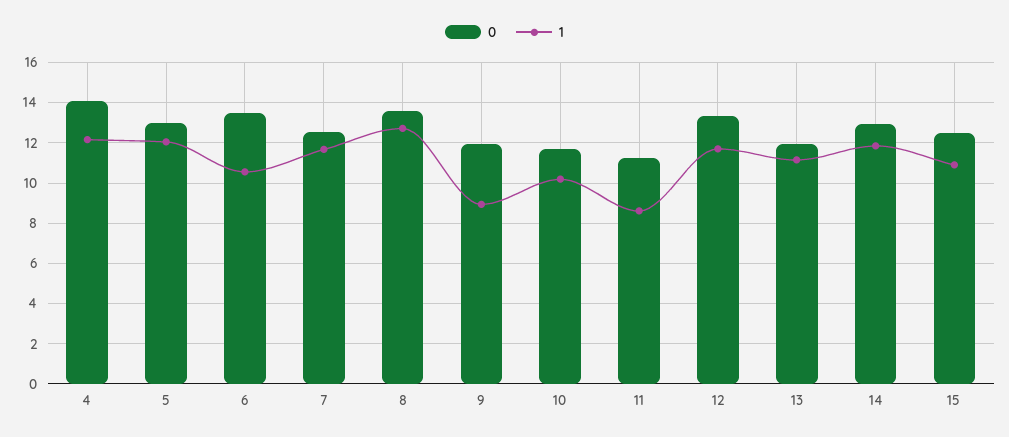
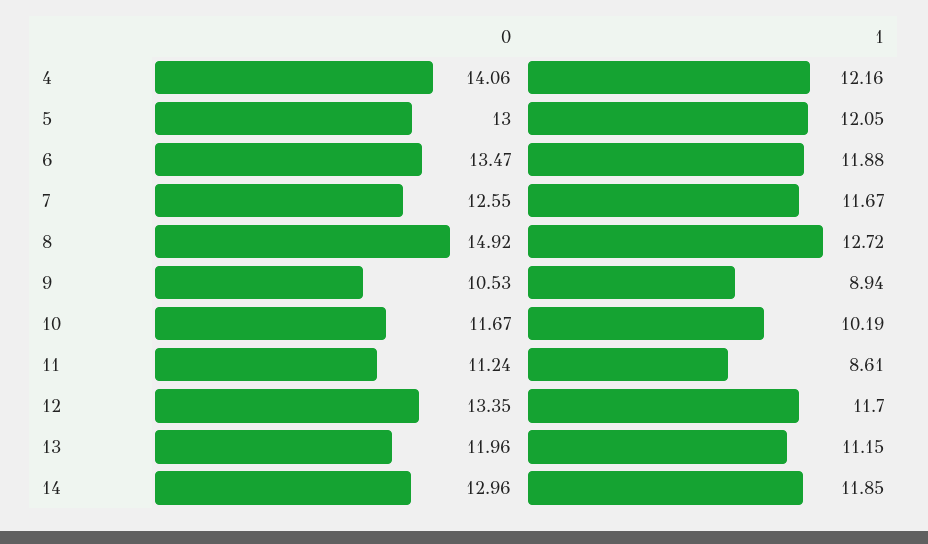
1, 6: 10.5 -> 11.88
0, 8: 13.5 -> 14.92
0, 9: 12 -> 10.53
0, 15: 12.5 -> none
1, 15: 11 -> none

